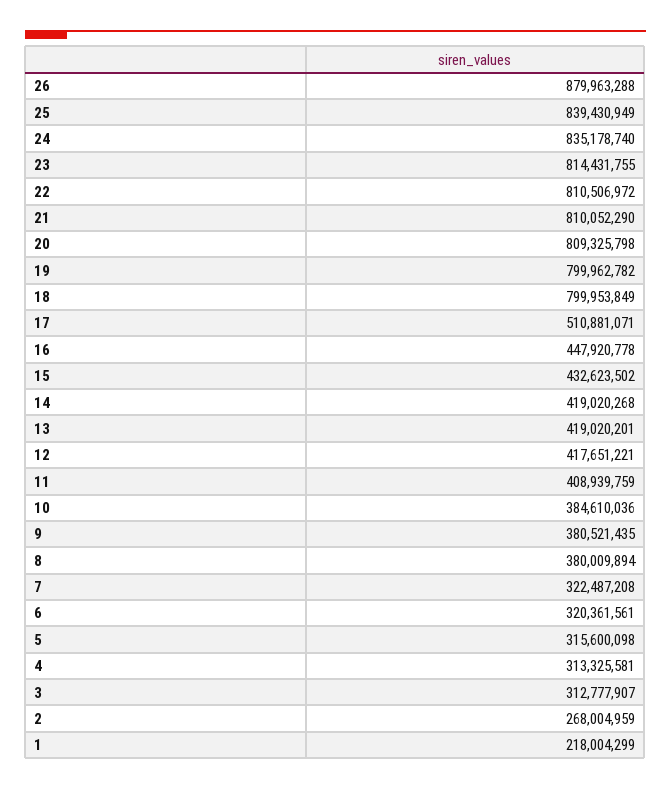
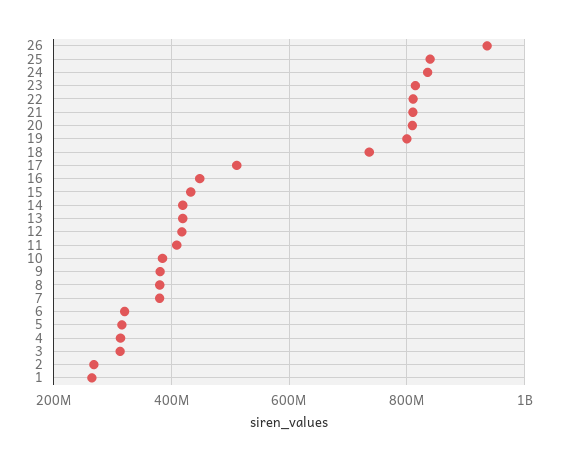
26: 879963288 -> 940000000
18: 799953849 -> 740000000
7: 322487208 -> 380000000
1: 218004299 -> 260000000

